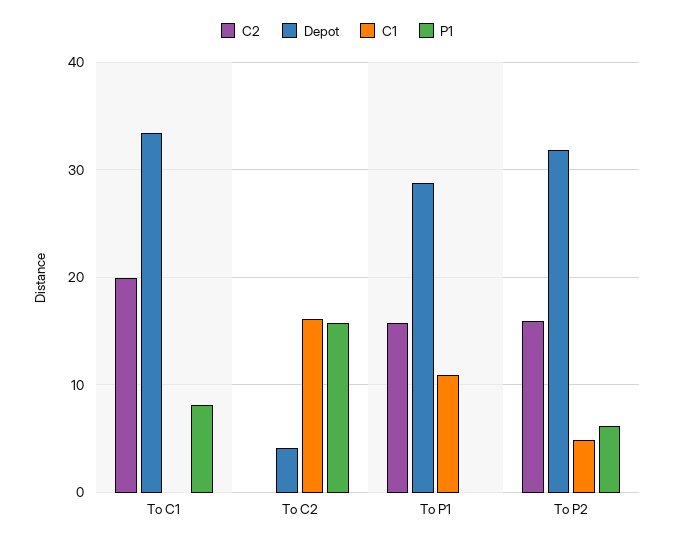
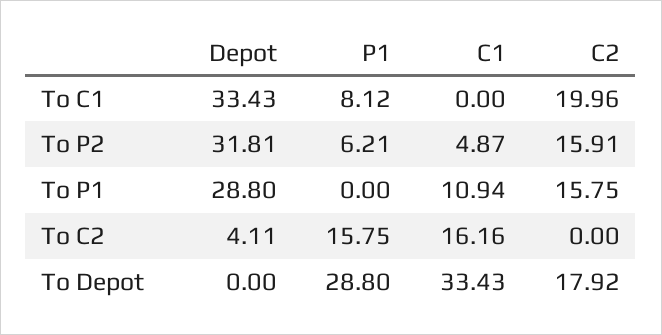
Depot, To Depot: none -> 0
P1, To Depot: none -> 28.8
C1, To Depot: none -> 33.43
C2, To Depot: none -> 17.92

